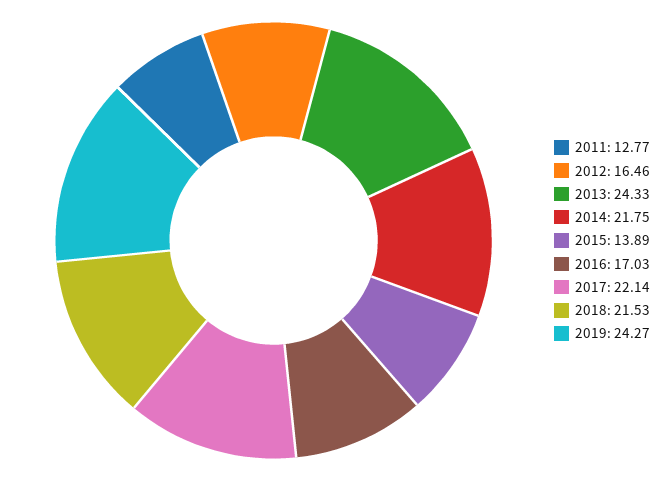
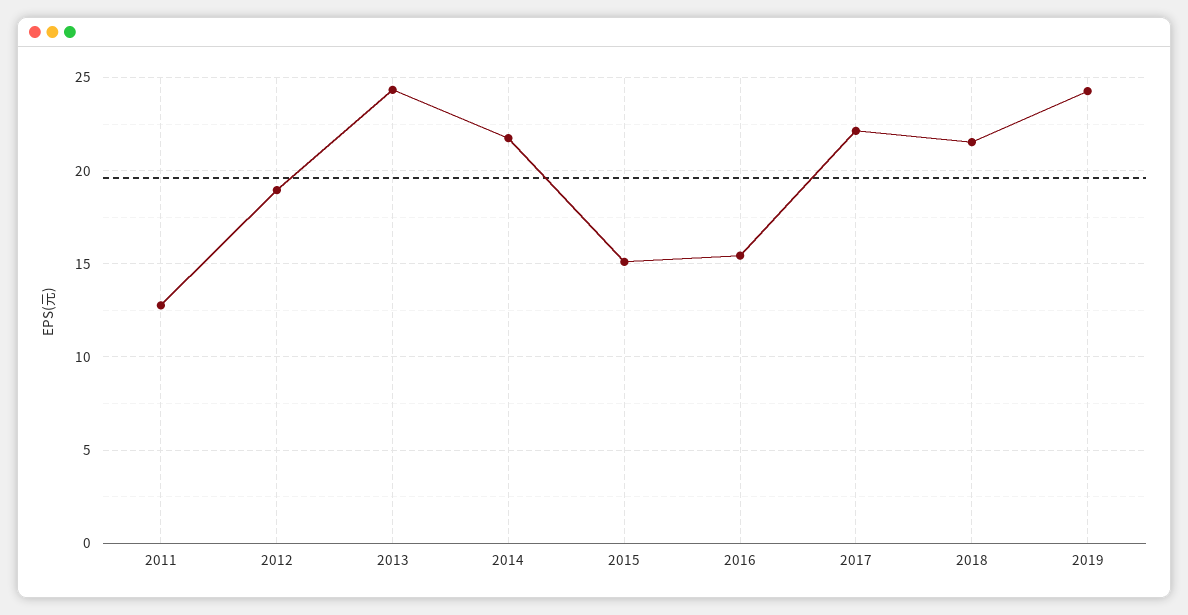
2012: 16.46 -> 19
2015: 13.89 -> 15
2016: 17.03 -> 15.5

